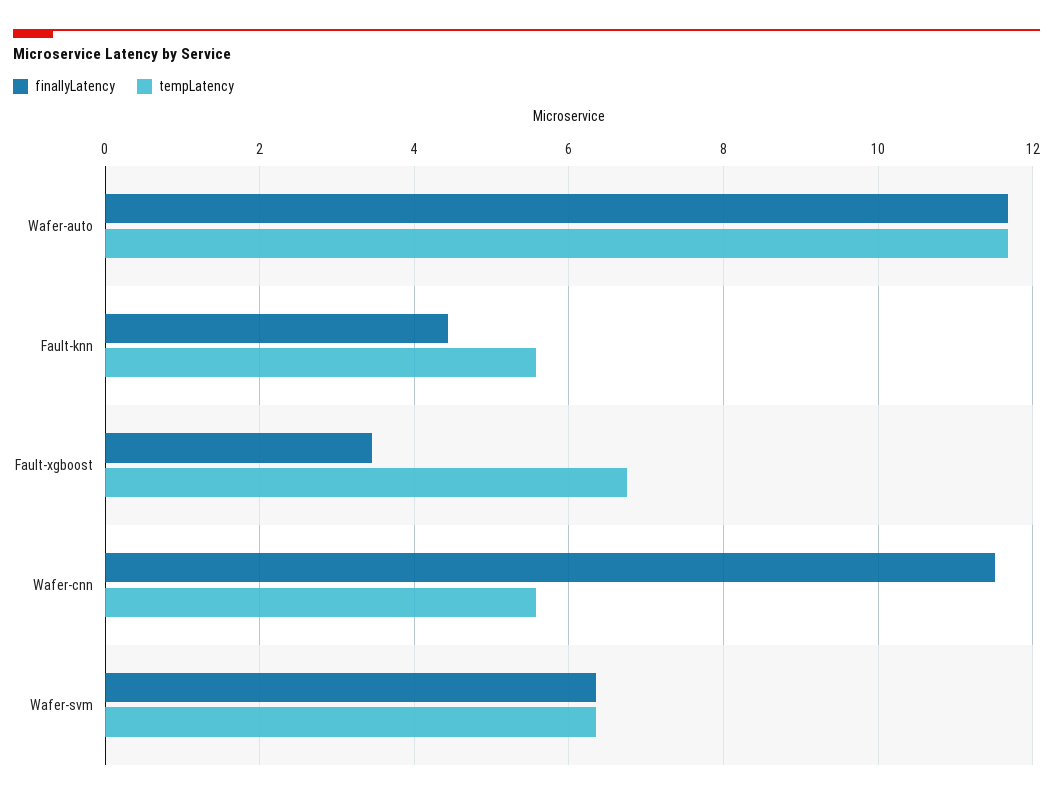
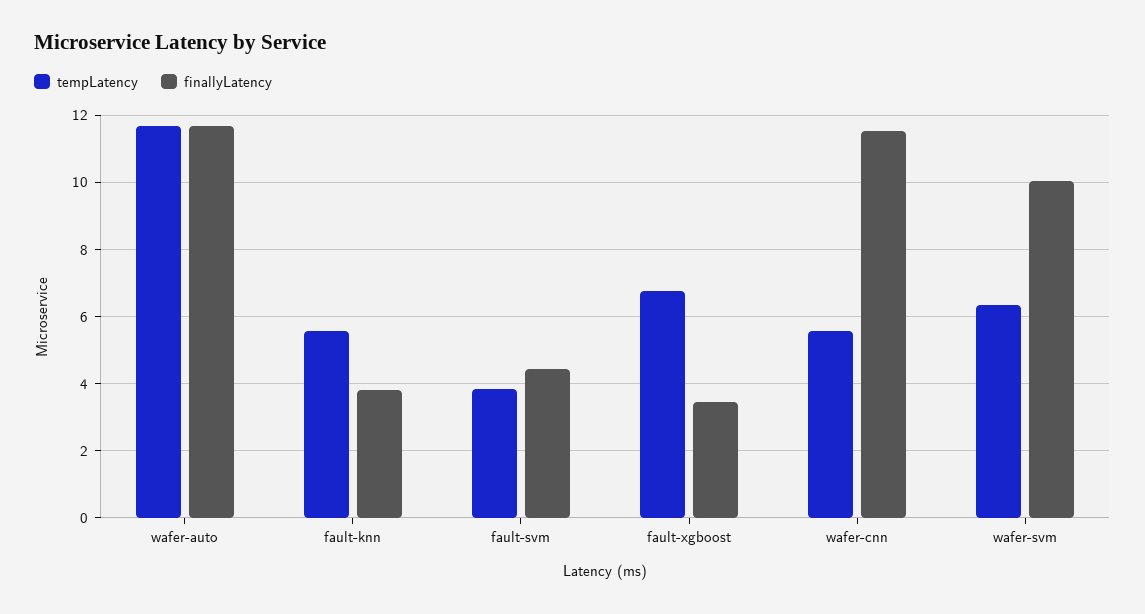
finallyLatency, Fault-knn: 4.4 -> 3.8
finallyLatency, Wafer-svm: 6.4 -> 10
tempLatency, fault-svm: none -> 3.8
finallyLatency, fault-svm: none -> 4.4

